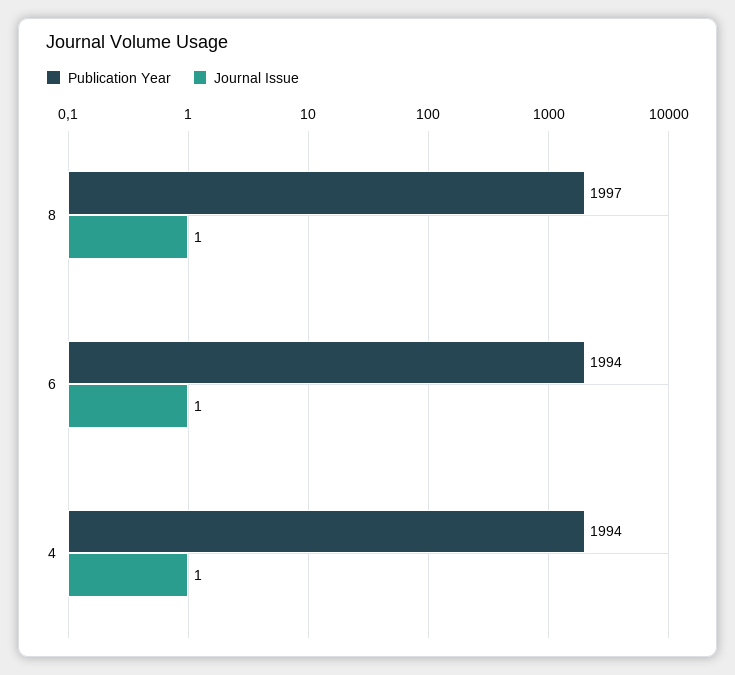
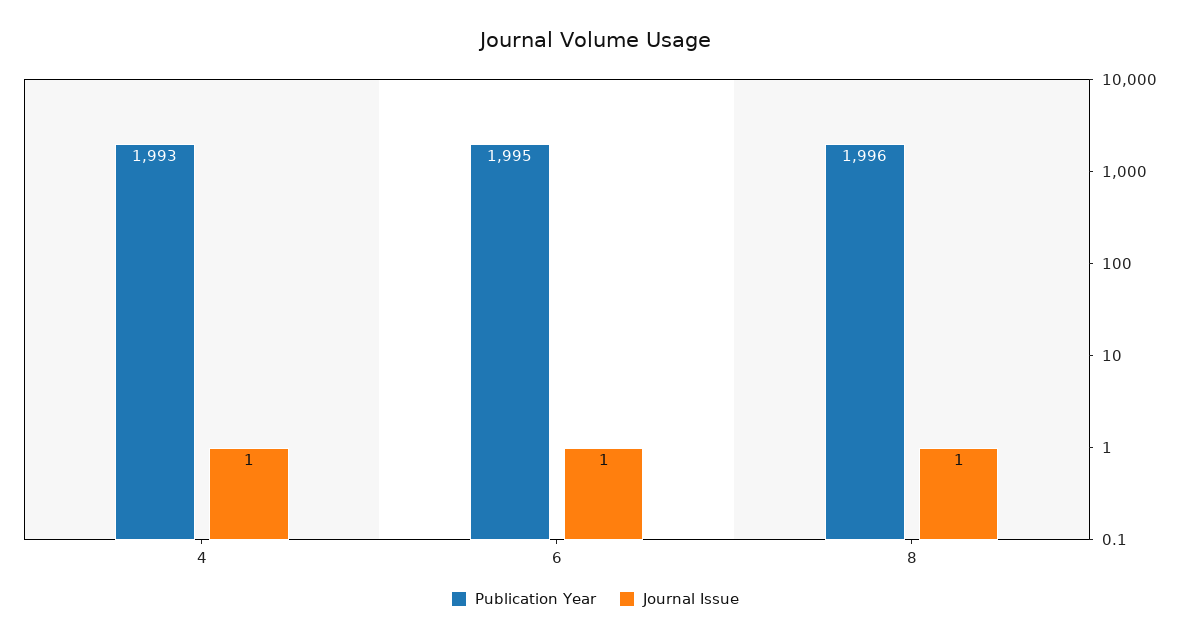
Publication Year, 8: 1997 -> 1996
Publication Year, 6: 1994 -> 1995
Publication Year, 4: 1994 -> 1993

